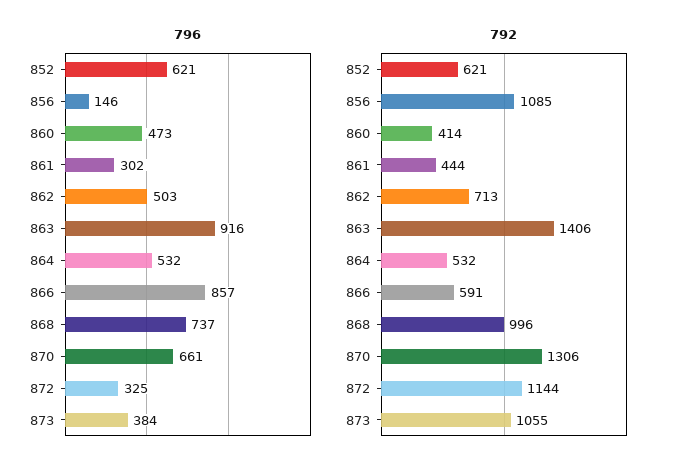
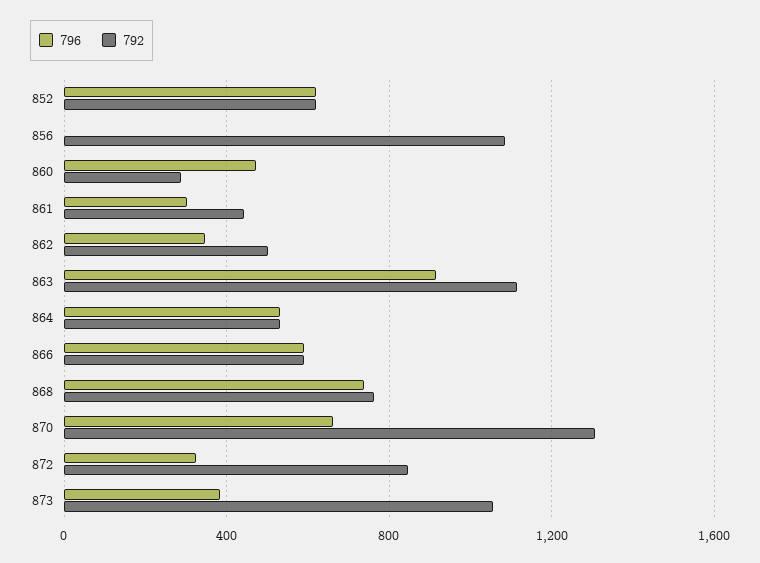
796, 856: 146 -> 0
796, 862: 503 -> 350
796, 866: 857 -> 600
792, 860: 414 -> 300
792, 862: 713 -> 500
792, 863: 1406 -> 1100
792, 868: 996 -> 750
792, 872: 1144 -> 850

